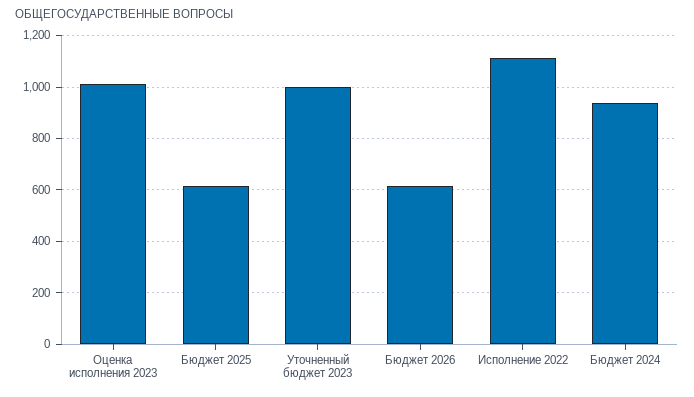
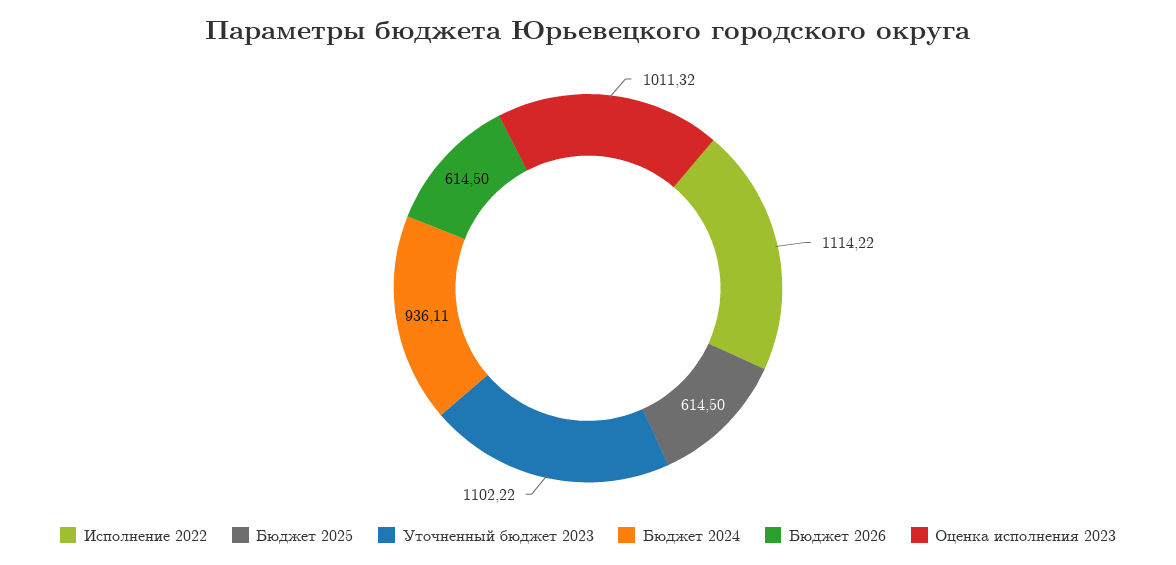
Уточненный бюджет 2023: 1000 -> 1102.22

